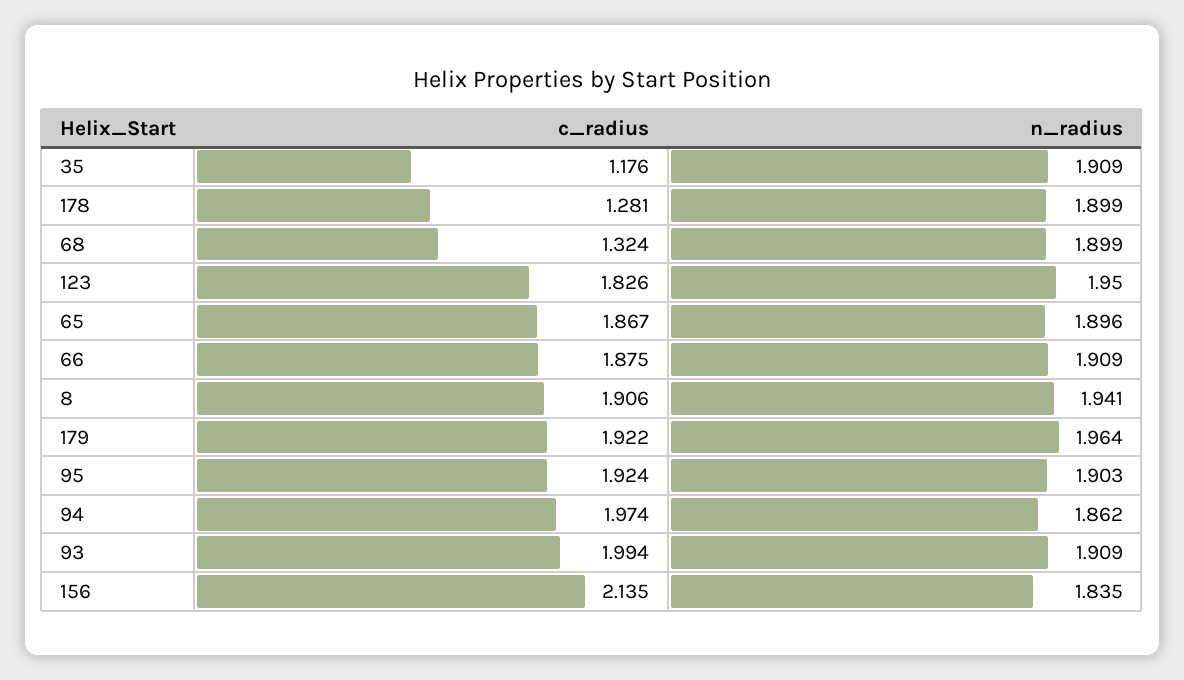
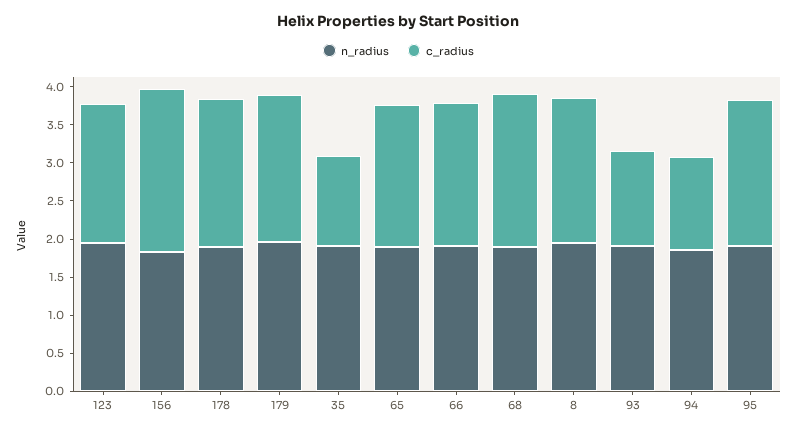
c_radius, 178: 1.281 -> 2
c_radius, 68: 1.324 -> 2
c_radius, 94: 1.974 -> 1.25
c_radius, 93: 1.994 -> 1.25

